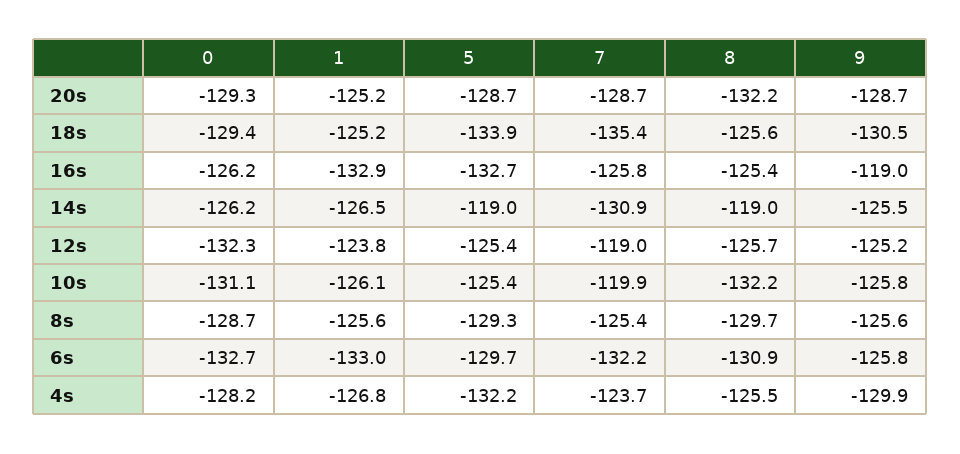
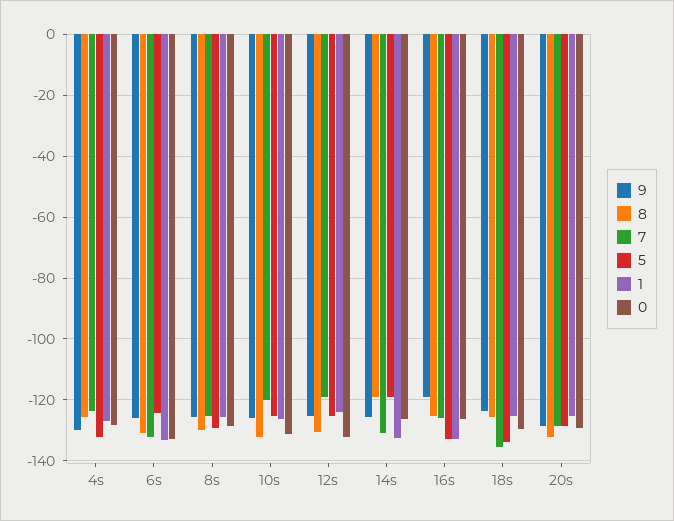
9, 18s: -130.5 -> -124
1, 14s: -126.5 -> -132
8, 12s: -125.7 -> -130
5, 6s: -129.7 -> -124

